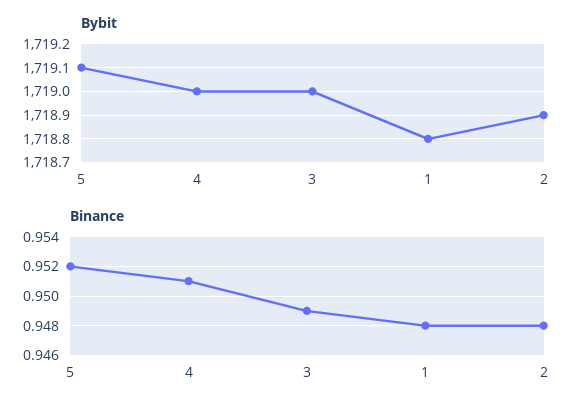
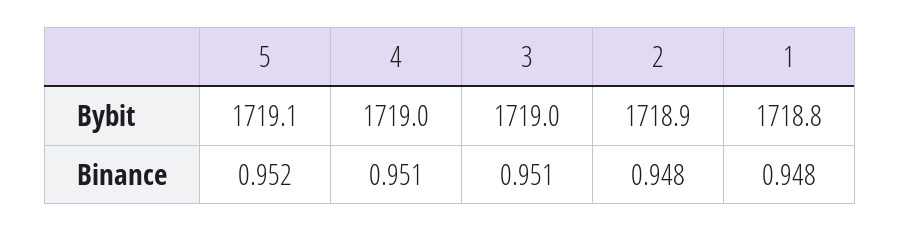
Binance, 3: 0.949 -> 0.951

